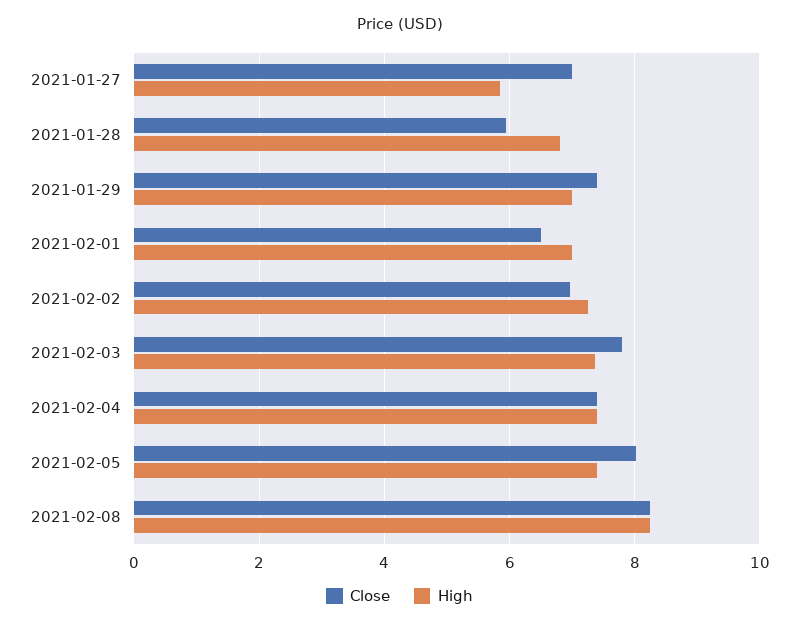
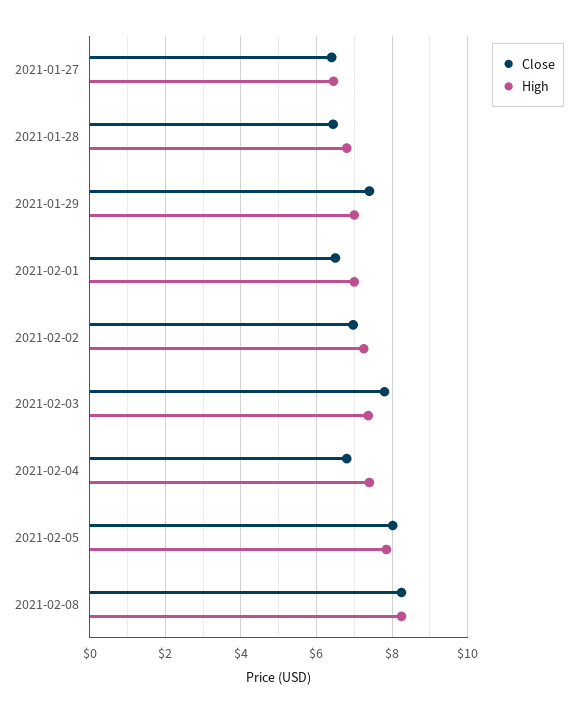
Close, 2021-01-27: 7 -> 6.4
High, 2021-01-27: 5.8 -> 6.4
Close, 2021-01-28: 6 -> 6.4
Close, 2021-02-04: 7.4 -> 6.8
High, 2021-02-05: 7.4 -> 7.8

